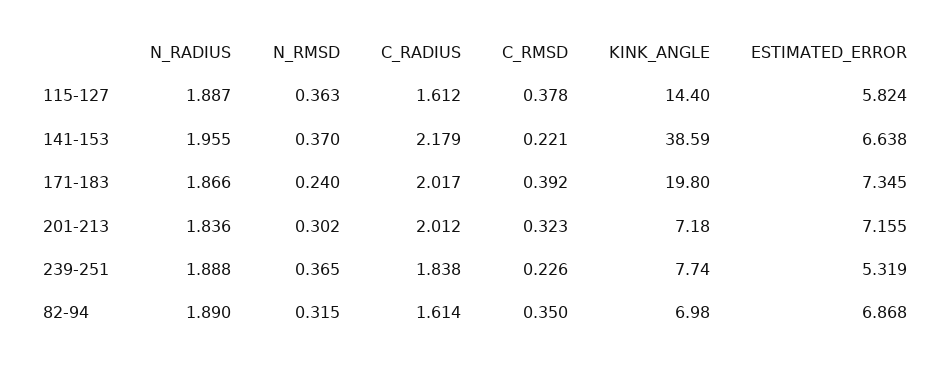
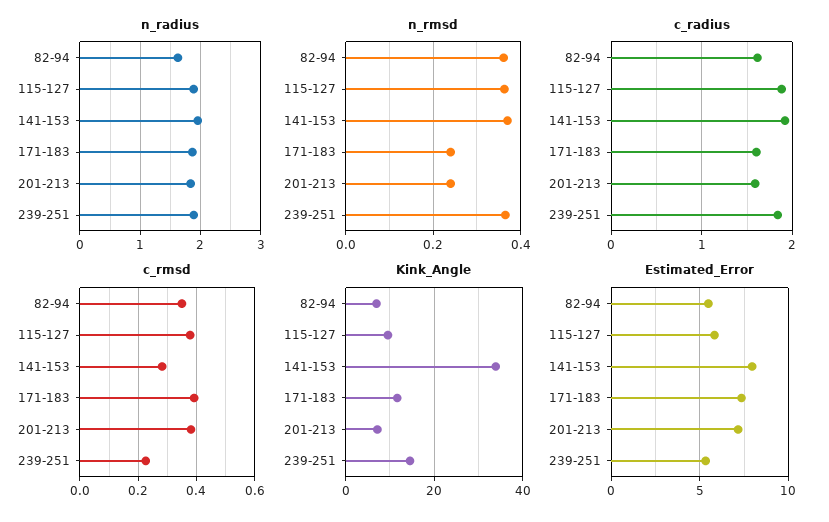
C_RADIUS, 115-127: 1.612 -> 1.9
KINK_ANGLE, 115-127: 14.4 -> 10
C_RADIUS, 141-153: 2.179 -> 1.9
C_RMSD, 141-153: 0.221 -> 0.275
KINK_ANGLE, 141-153: 38.59 -> 34
ESTIMATED_ERROR, 141-153: 6.638 -> 8
C_RADIUS, 171-183: 2.017 -> 1.6
KINK_ANGLE, 171-183: 19.8 -> 12
N_RMSD, 201-213: 0.302 -> 0.24
C_RADIUS, 201-213: 2.012 -> 1.6
C_RMSD, 201-213: 0.323 -> 0.375
KINK_ANGLE, 239-251: 7.74 -> 14
N_RADIUS, 82-94: 1.89 -> 1.6
N_RMSD, 82-94: 0.315 -> 0.36
ESTIMATED_ERROR, 82-94: 6.868 -> 5.5

